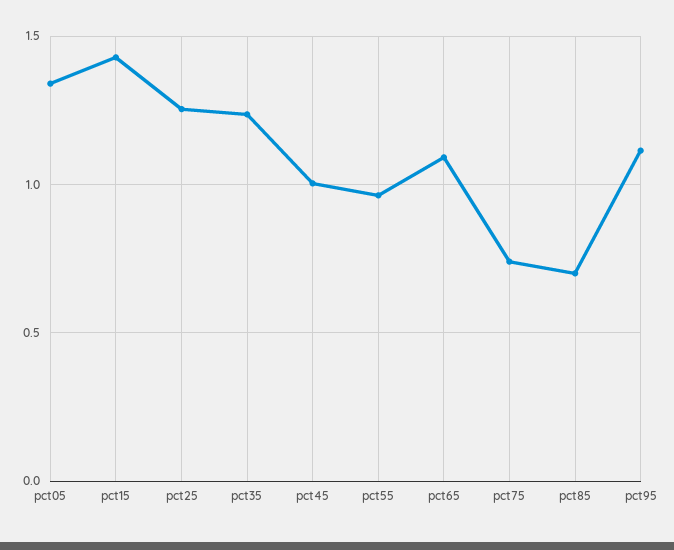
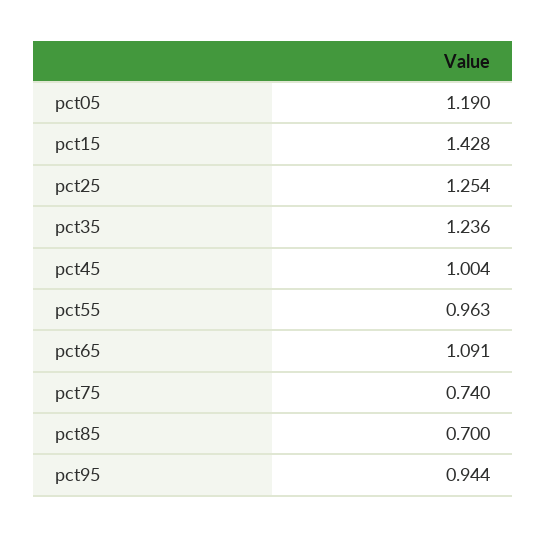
pct05: 1.35 -> 1.19
pct95: 1.1 -> 0.944

